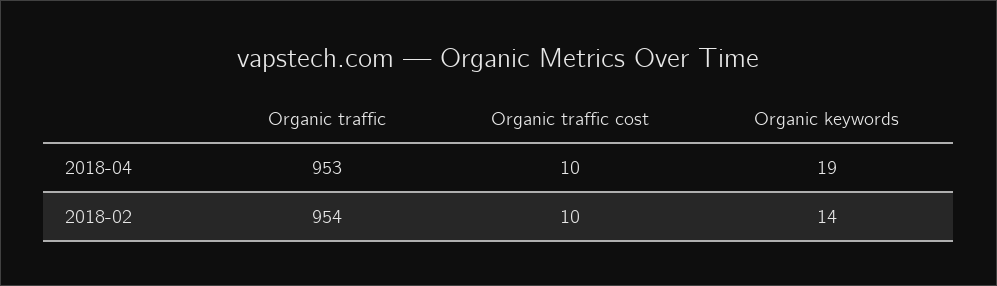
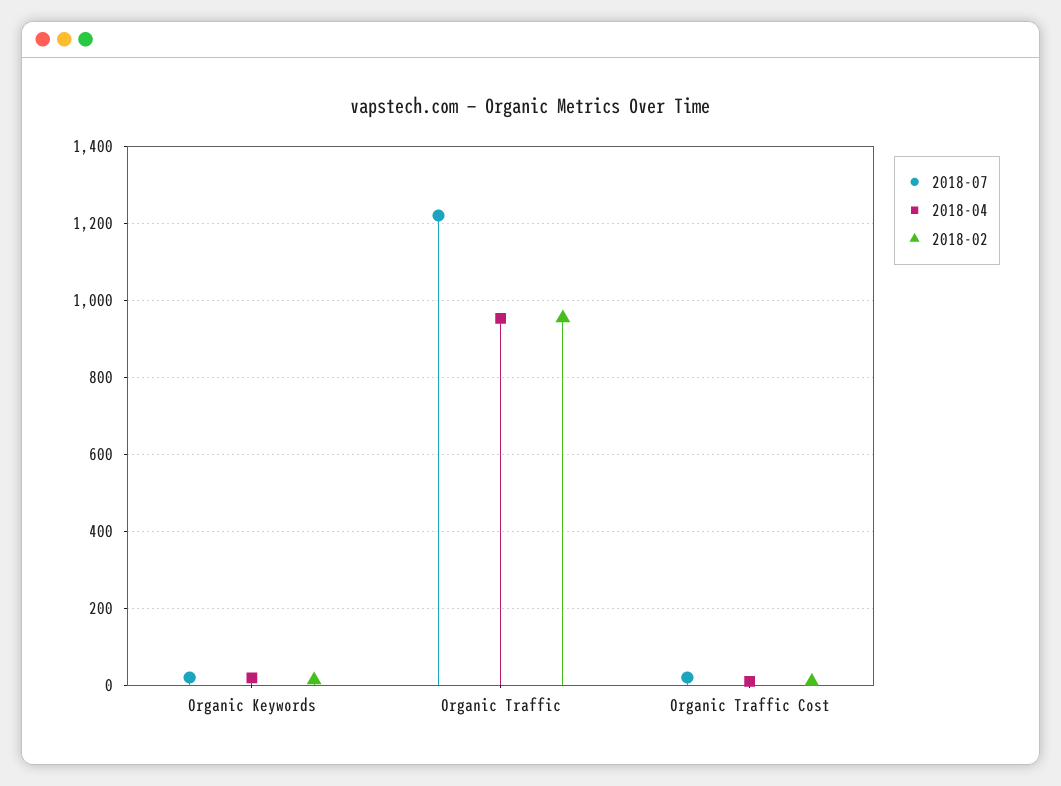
2018-07, Organic keywords: none -> 20
2018-07, Organic traffic: none -> 1220
2018-07, Organic traffic cost: none -> 20

